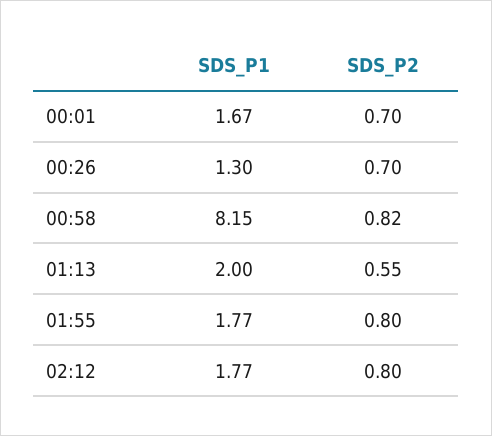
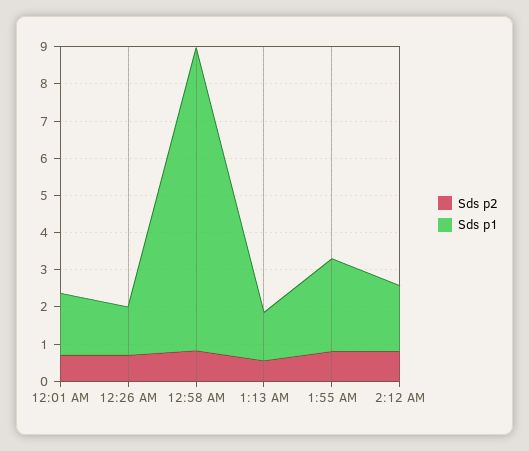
SDS_P1, 01:13: 2 -> 1.25
SDS_P1, 01:55: 1.77 -> 2.5

